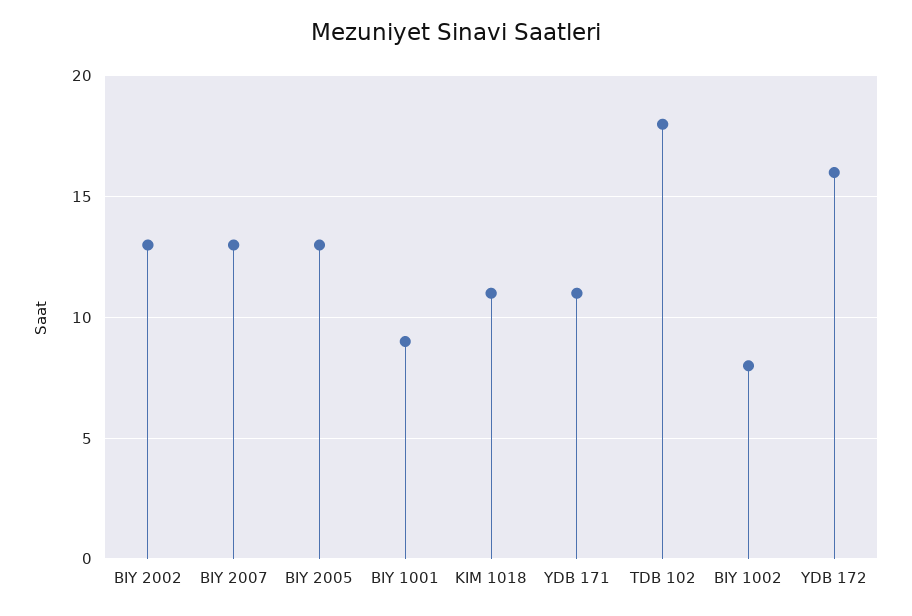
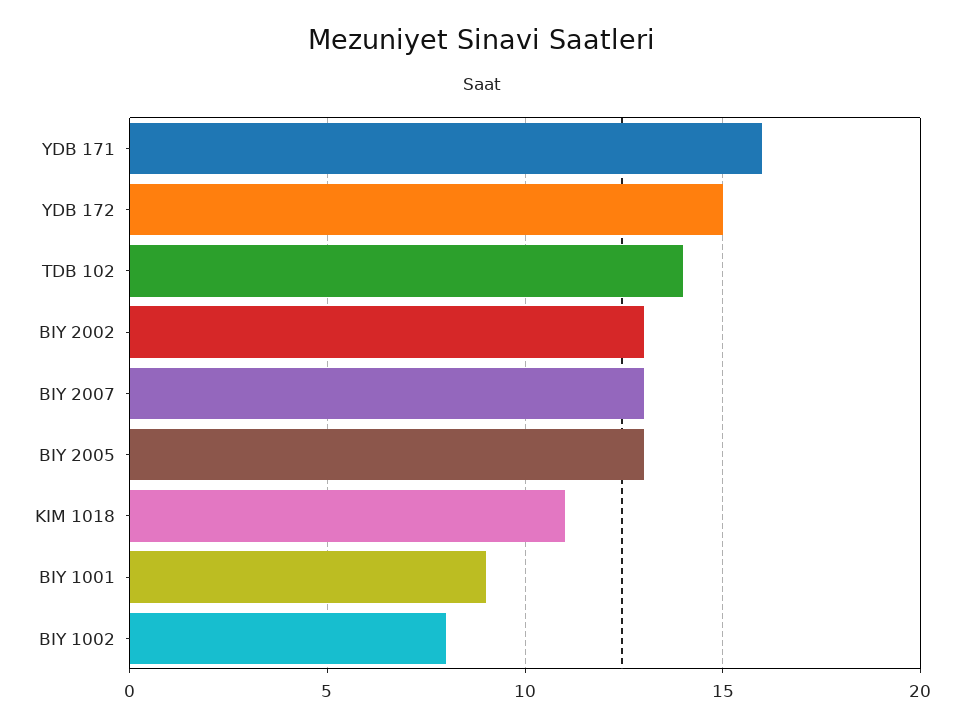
YDB 171: 11 -> 16
TDB 102: 18 -> 14
YDB 172: 16 -> 15

